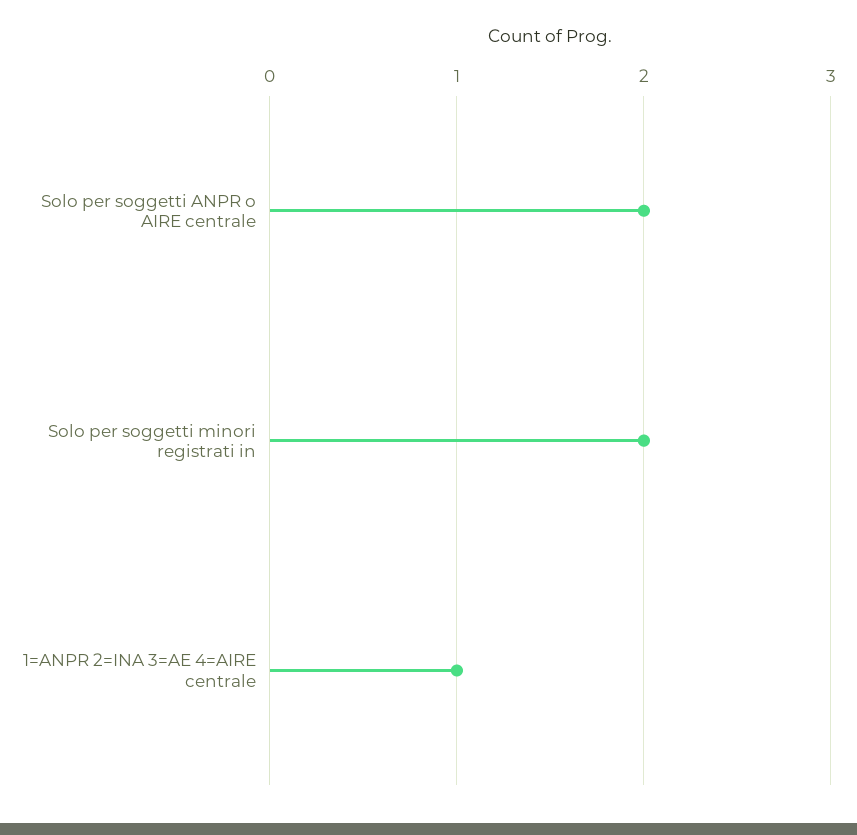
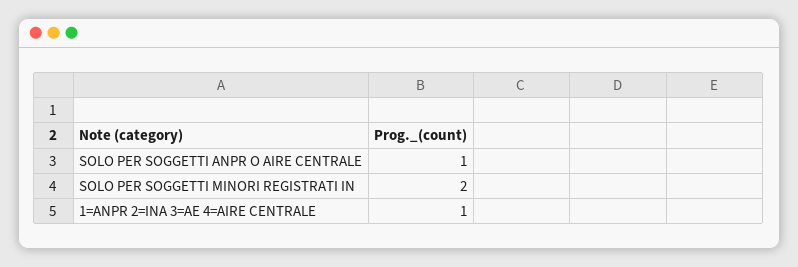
Solo per soggetti ANPR o AIRE centrale: 2 -> 1

